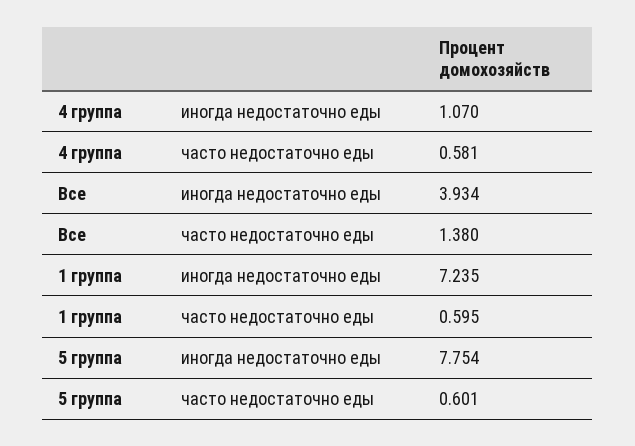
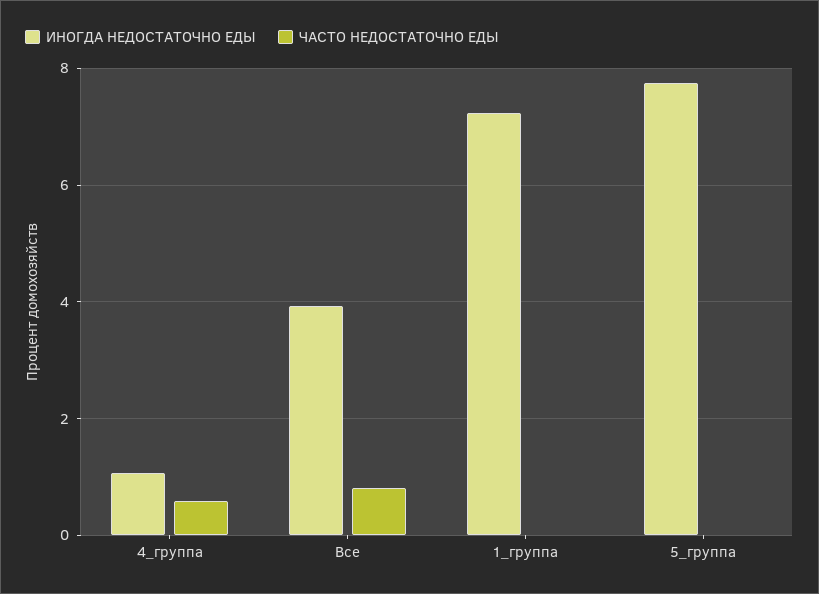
часто недостаточно еды, Все: 1.38 -> 0.8
часто недостаточно еды, 1 группа: 0.595 -> 0
часто недостаточно еды, 5 группа: 0.601 -> 0

